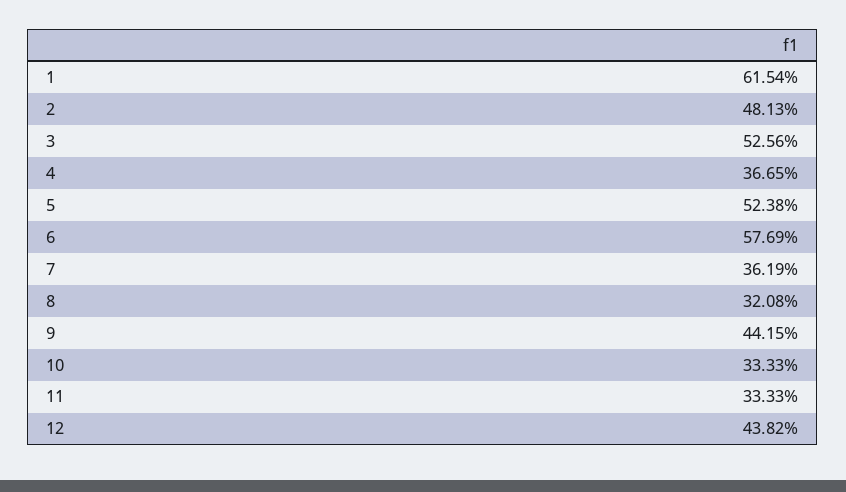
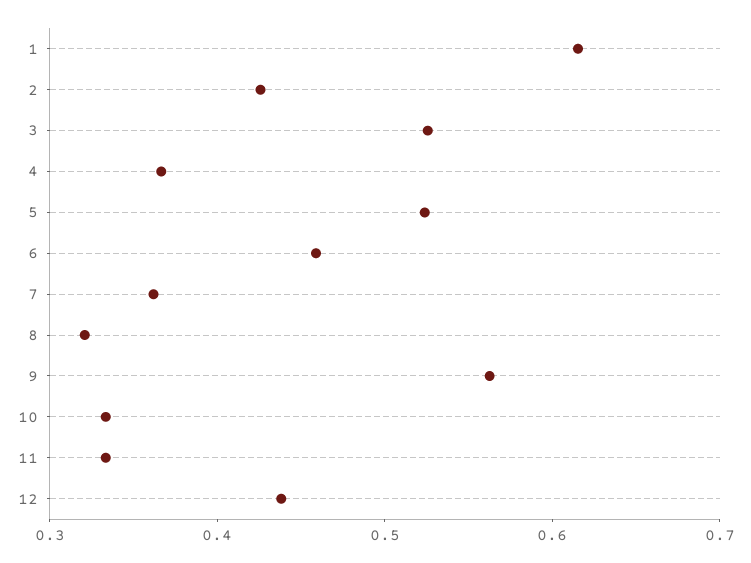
2: 0.4813 -> 0.42
6: 0.5769 -> 0.46
9: 0.4415 -> 0.56

